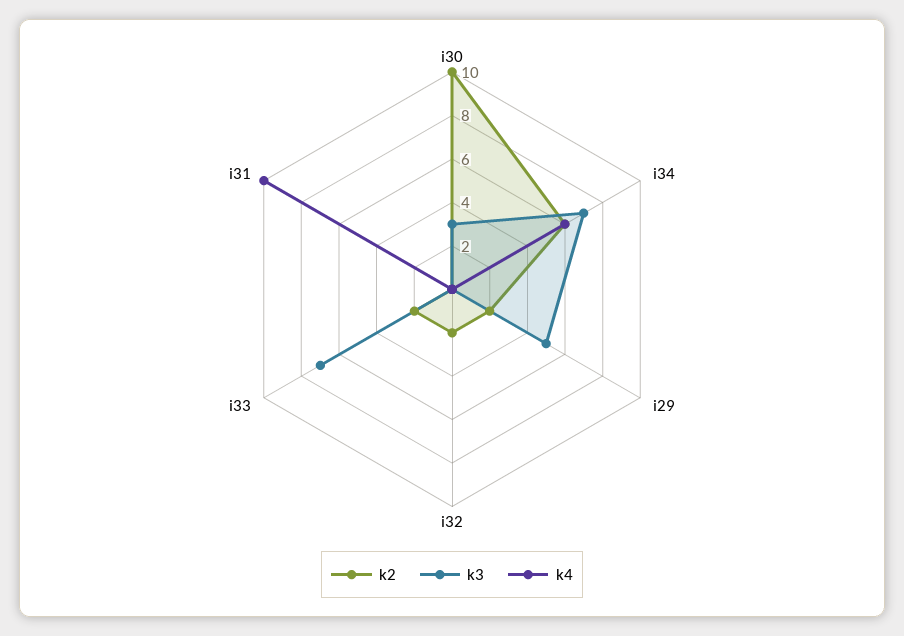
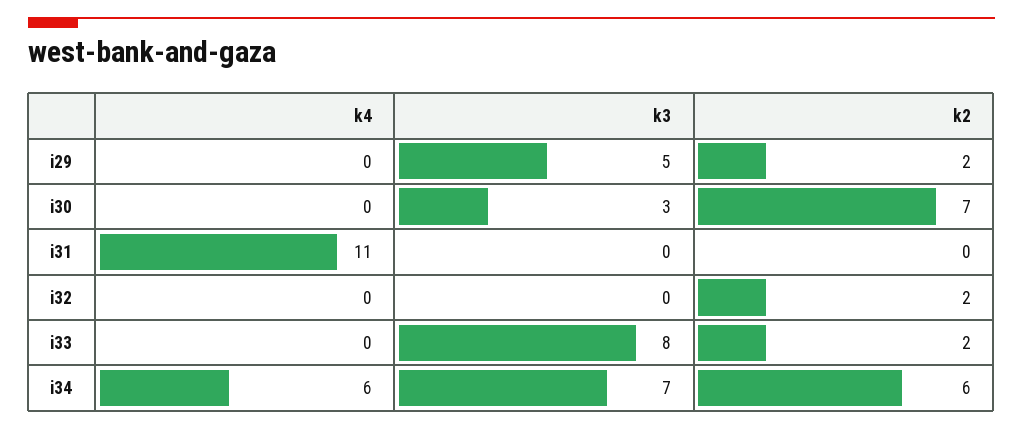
k2, i30: 10 -> 7
k3, i33: 7 -> 8
k4, i31: 10 -> 11

